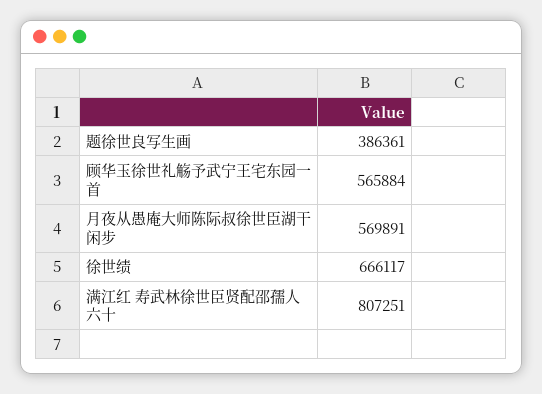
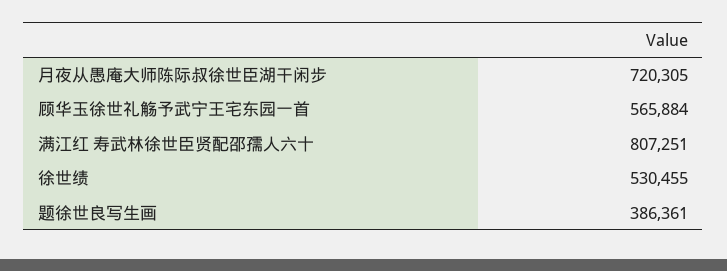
月夜从愚庵大师陈际叔徐世臣湖干闲步: 569891 -> 720305
徐世绩: 666117 -> 530455

